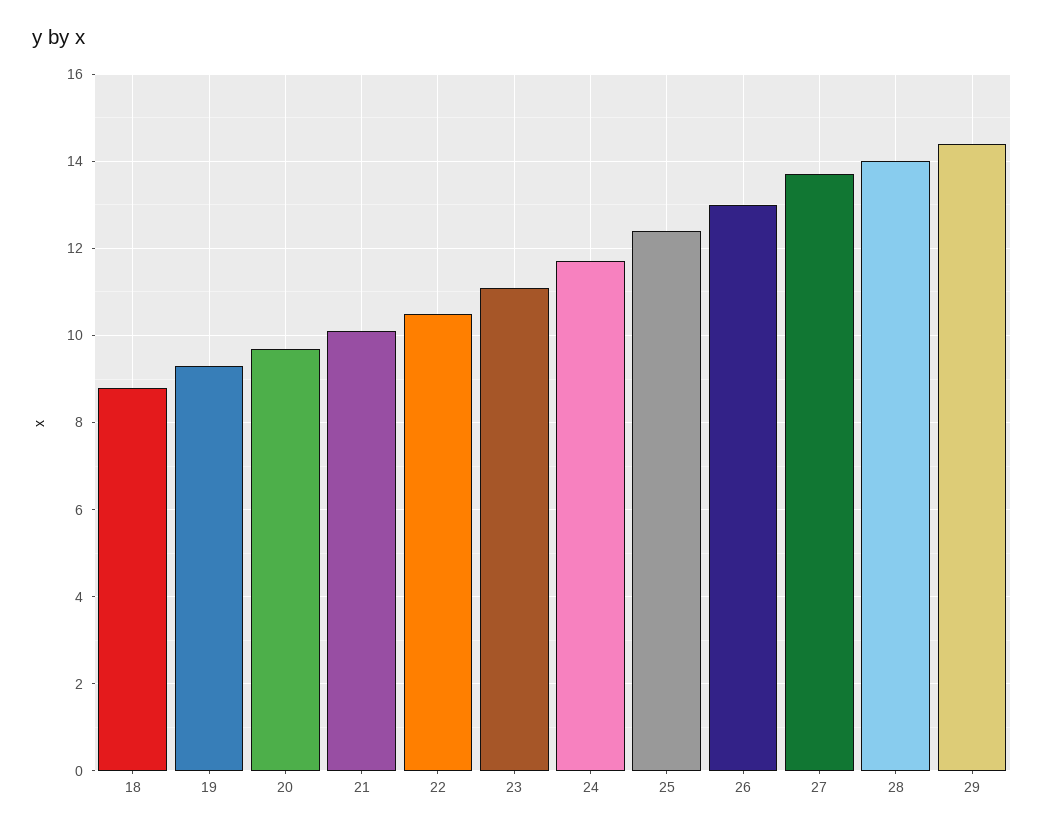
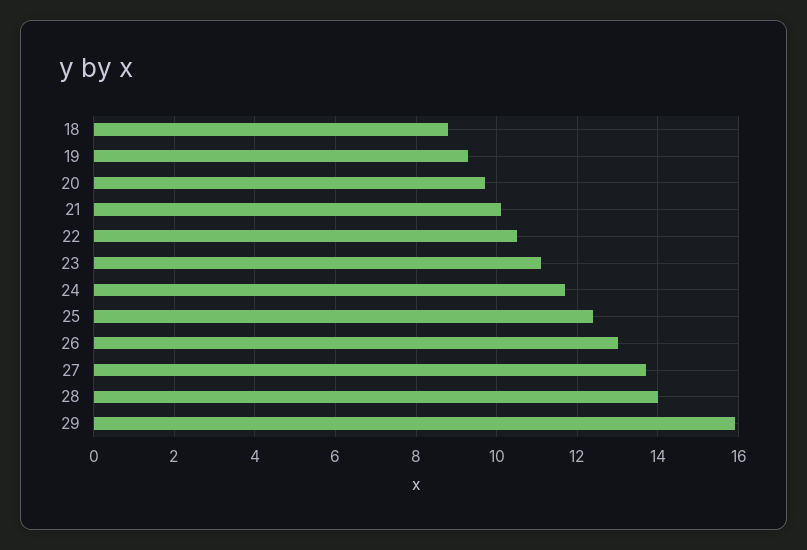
29: 14.5 -> 16

